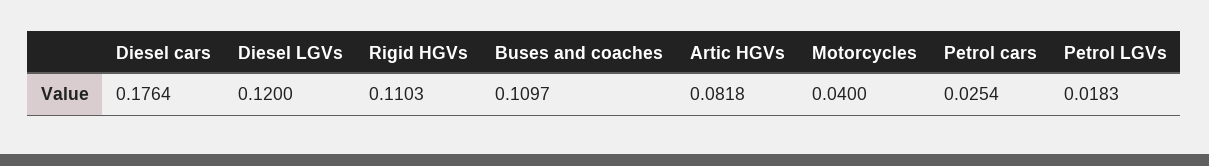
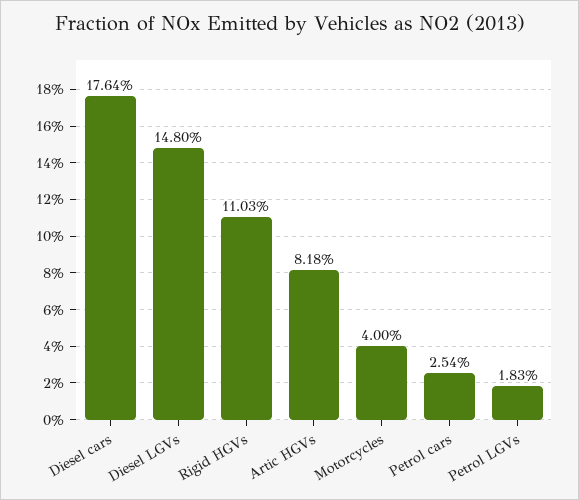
Diesel LGVs: 0.12 -> 0.148
Buses and coaches: 0.1097 -> none

